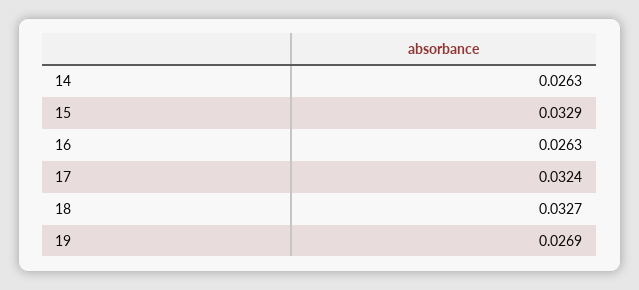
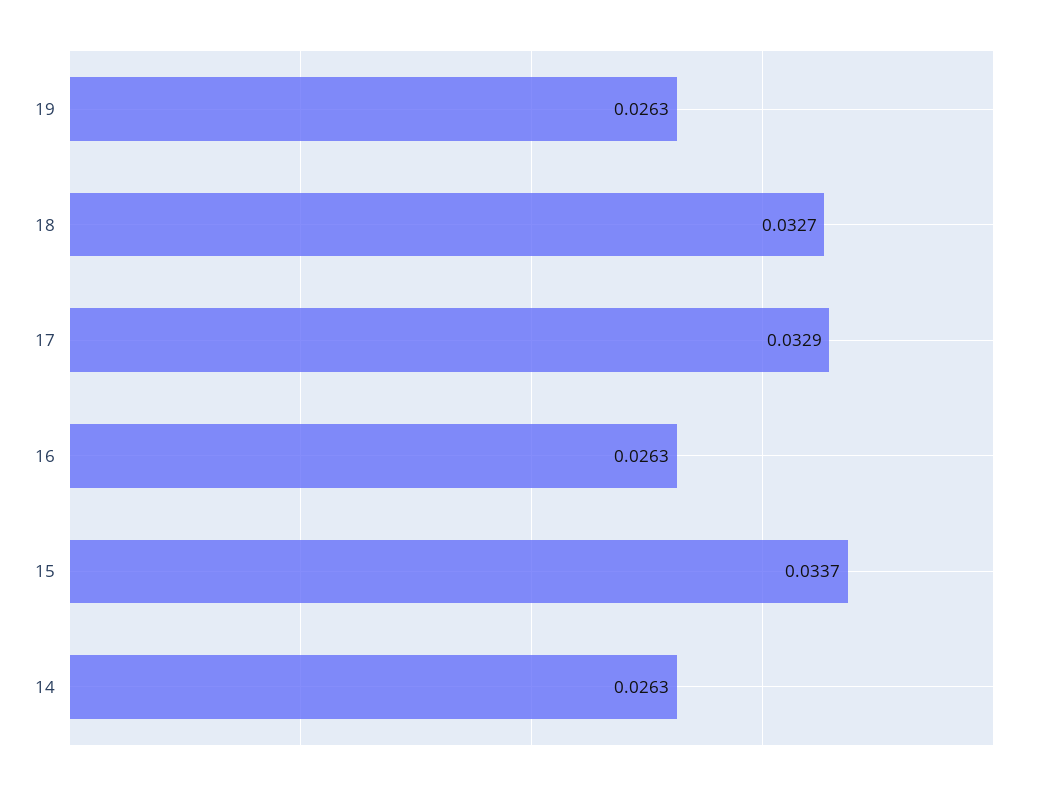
15: 0.0329 -> 0.0337
17: 0.0324 -> 0.0329
19: 0.0269 -> 0.0263

